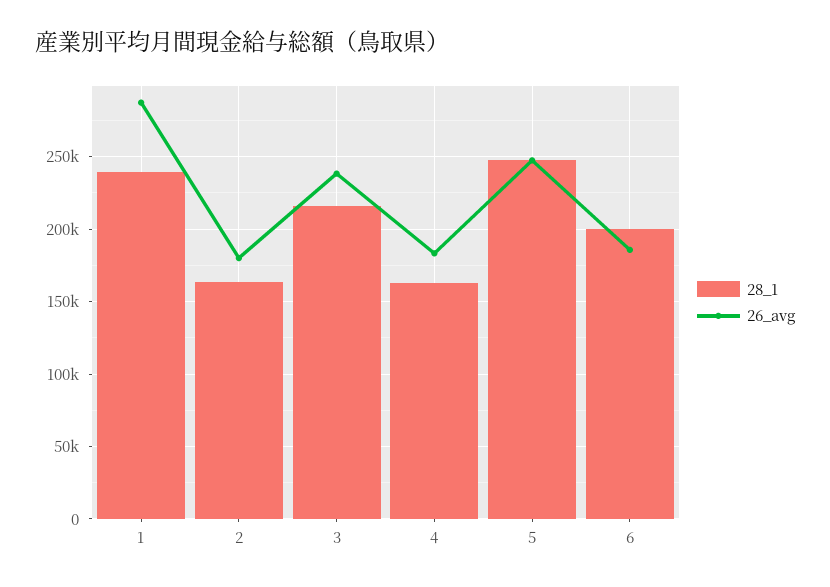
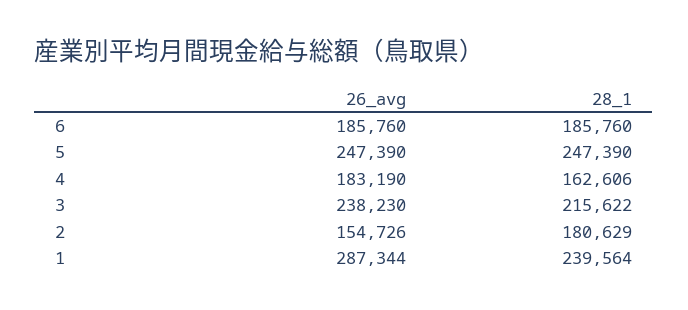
28_1, 2: 165000 -> 180629
26_avg, 2: 180000 -> 154726
28_1, 6: 200000 -> 185760

